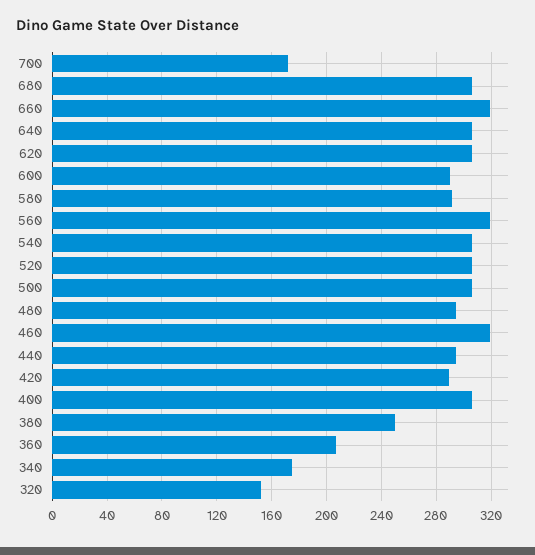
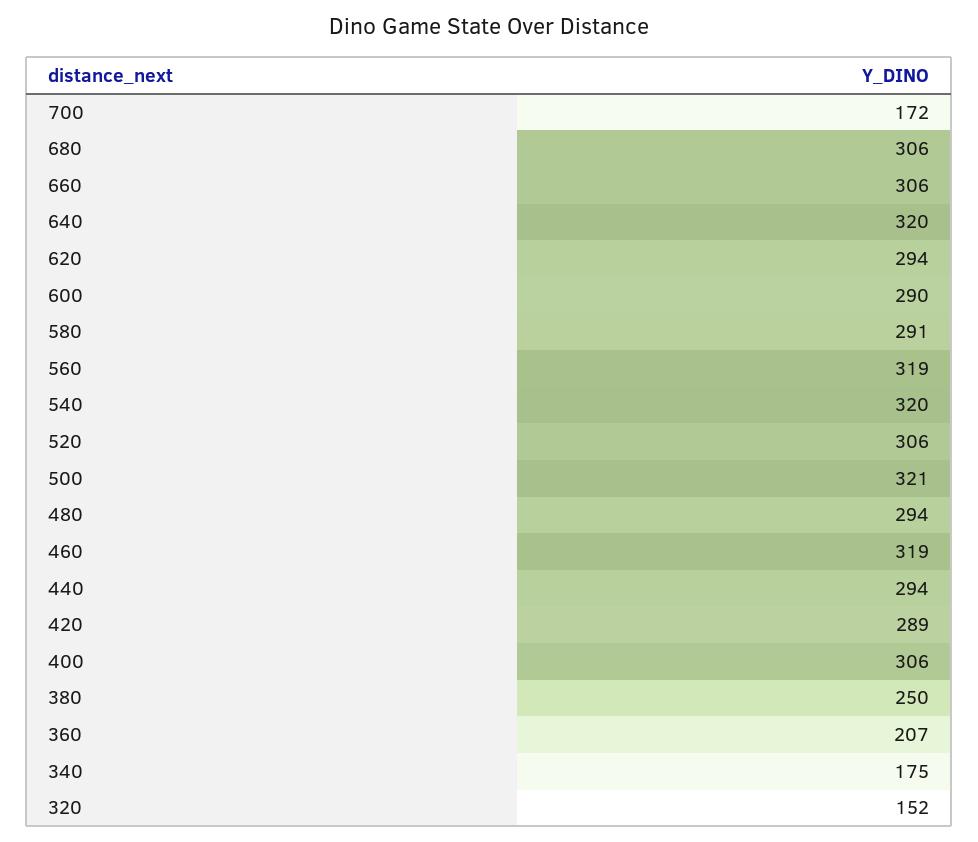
660: 320 -> 306
640: 305 -> 320
620: 305 -> 294
540: 305 -> 320
500: 305 -> 321

